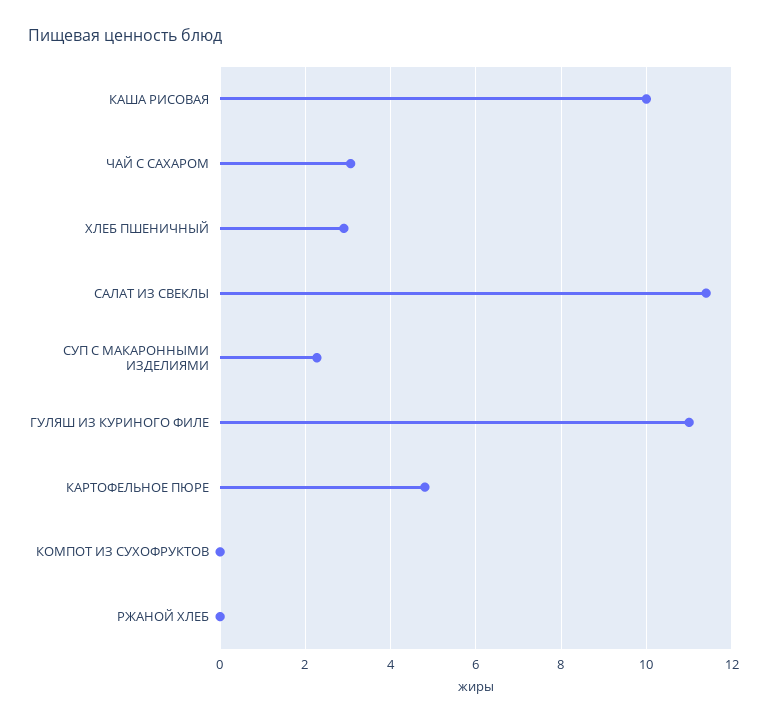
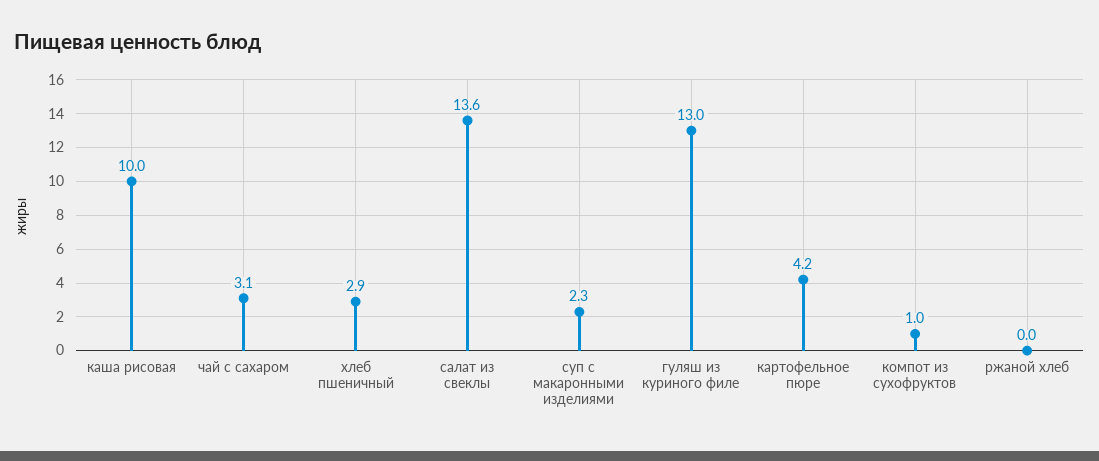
САЛАТ ИЗ СВЕКЛЫ: 11.4 -> 13.6
ГУЛЯШ ИЗ КУРИНОГО ФИЛЕ: 11 -> 13
КАРТОФЕЛЬНОЕ ПЮРЕ: 4.8 -> 4.2
КОМПОТ ИЗ СУХОФРУКТОВ: 0 -> 1

